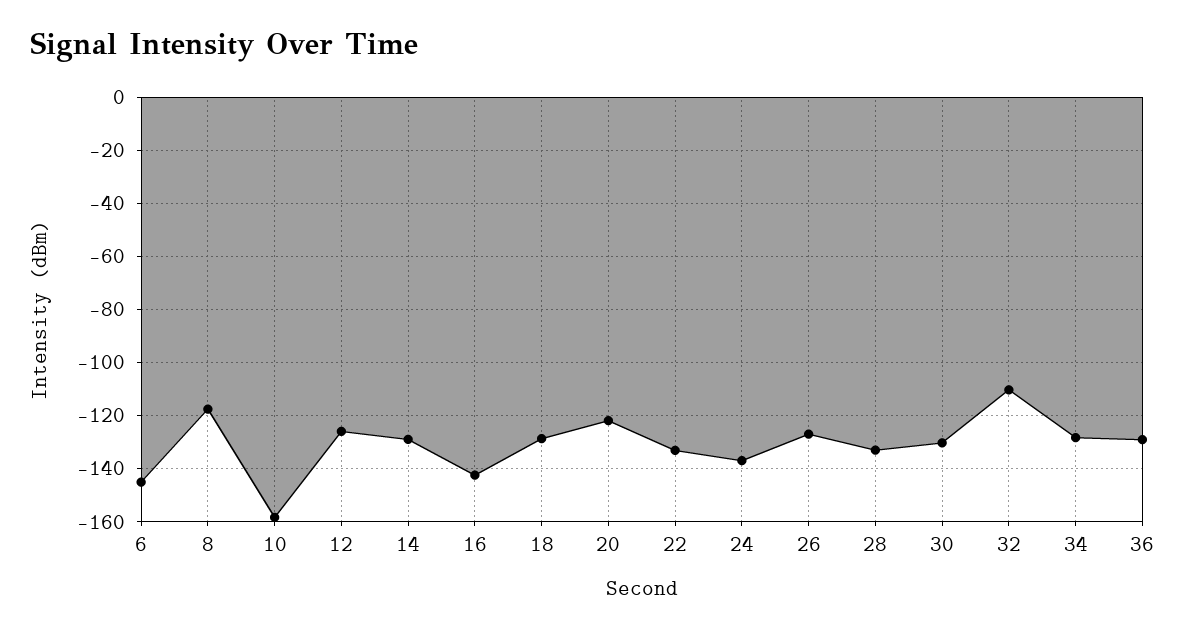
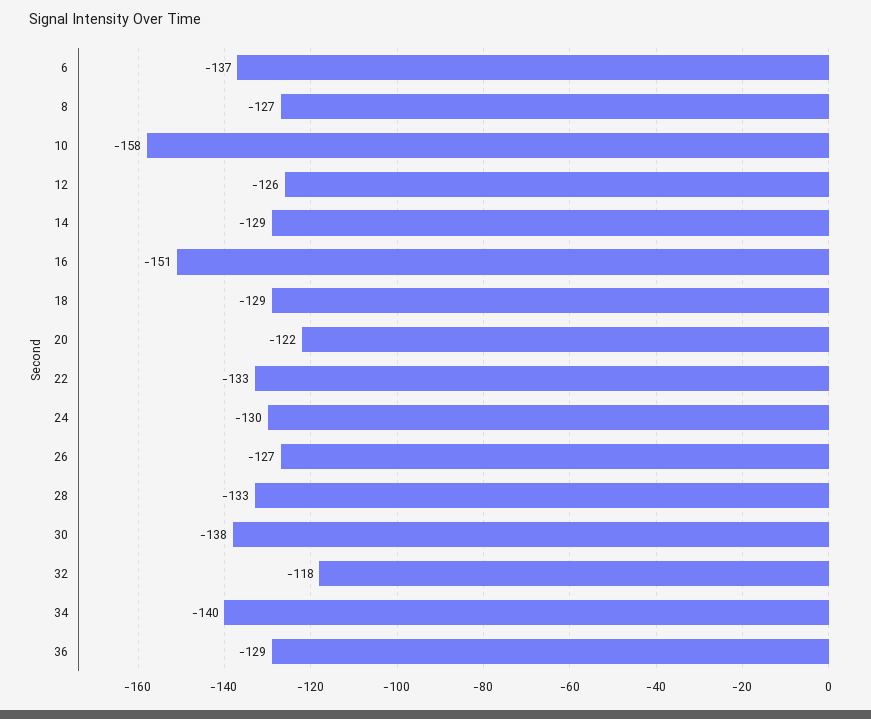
6: -145 -> -137
8: -117.5 -> -127
16: -142.5 -> -151
24: -137.5 -> -130
30: -130 -> -138
32: -110 -> -118
34: -127.5 -> -140

